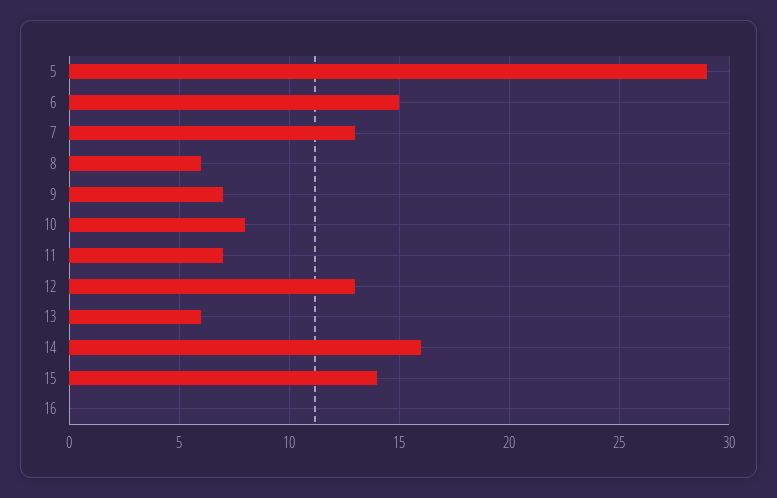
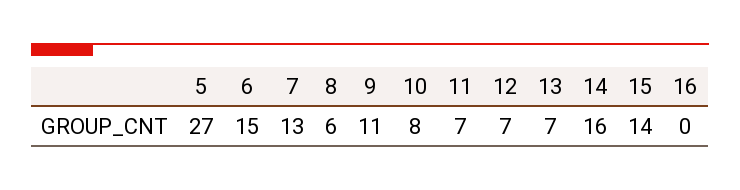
5: 29 -> 27
9: 7 -> 11
12: 13 -> 7
13: 6 -> 7

